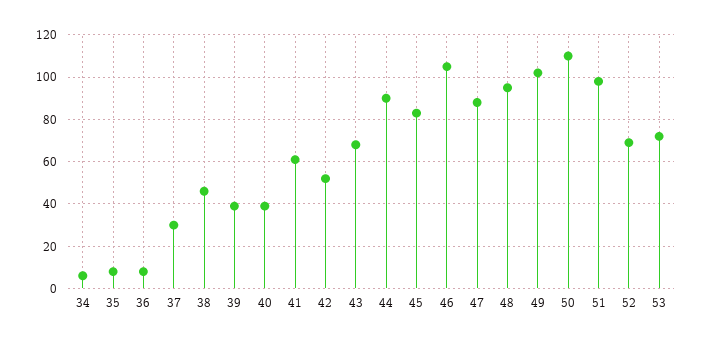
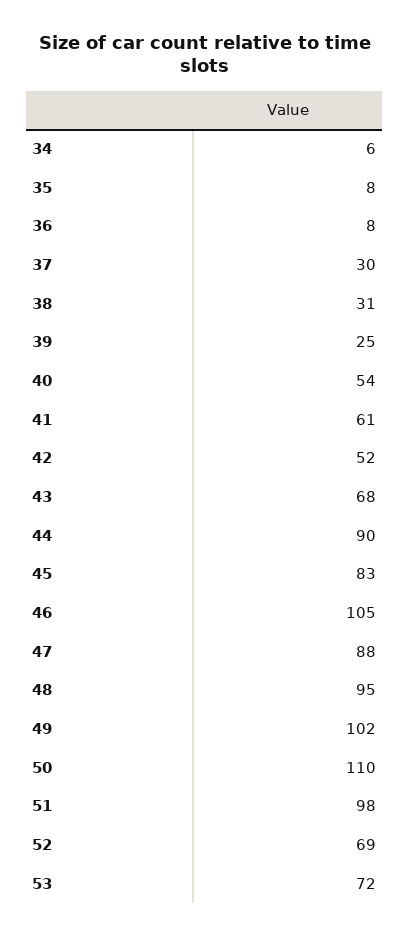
38: 45 -> 31
39: 40 -> 25
40: 40 -> 54

